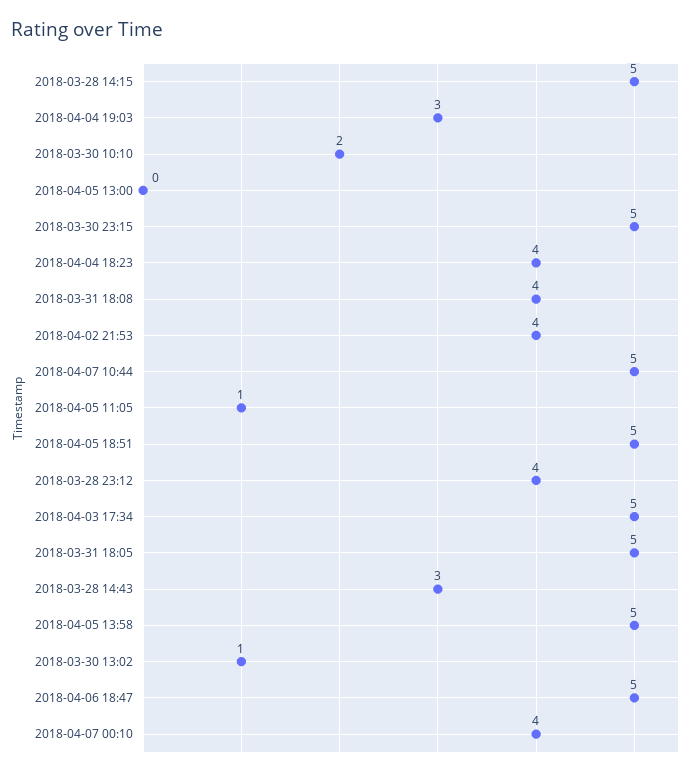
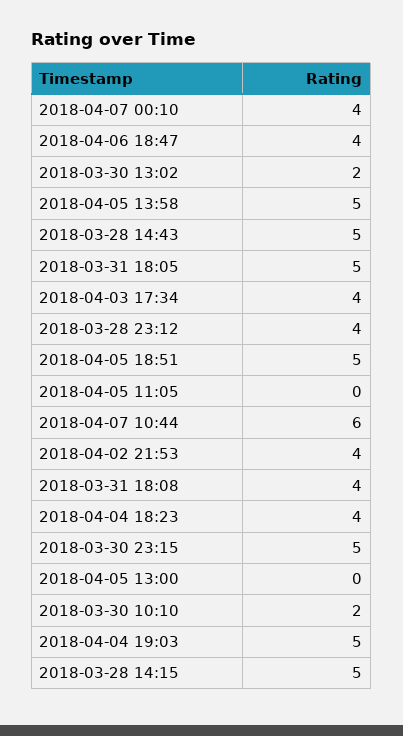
2018-04-04 19:03: 3 -> 5
2018-04-07 10:44: 5 -> 6
2018-04-05 11:05: 1 -> 0
2018-04-03 17:34: 5 -> 4
2018-03-28 14:43: 3 -> 5
2018-03-30 13:02: 1 -> 2
2018-04-06 18:47: 5 -> 4

